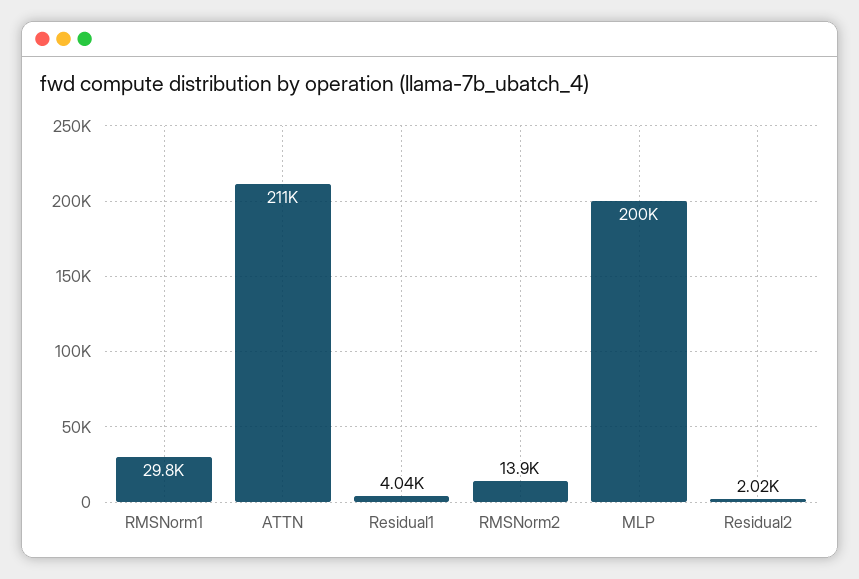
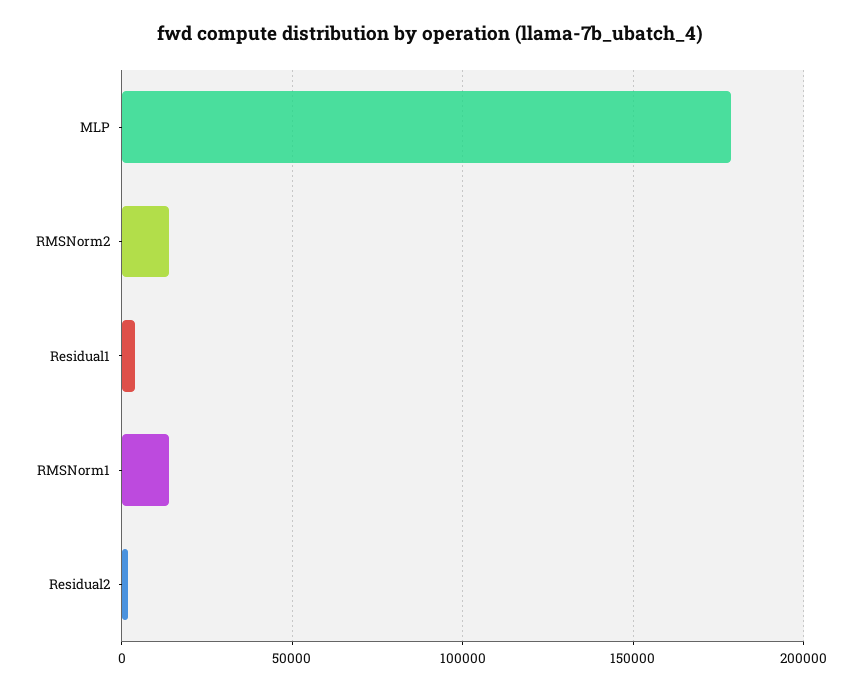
RMSNorm1: 29800 -> 15000
ATTN: 211000 -> none
MLP: 200000 -> 180000

